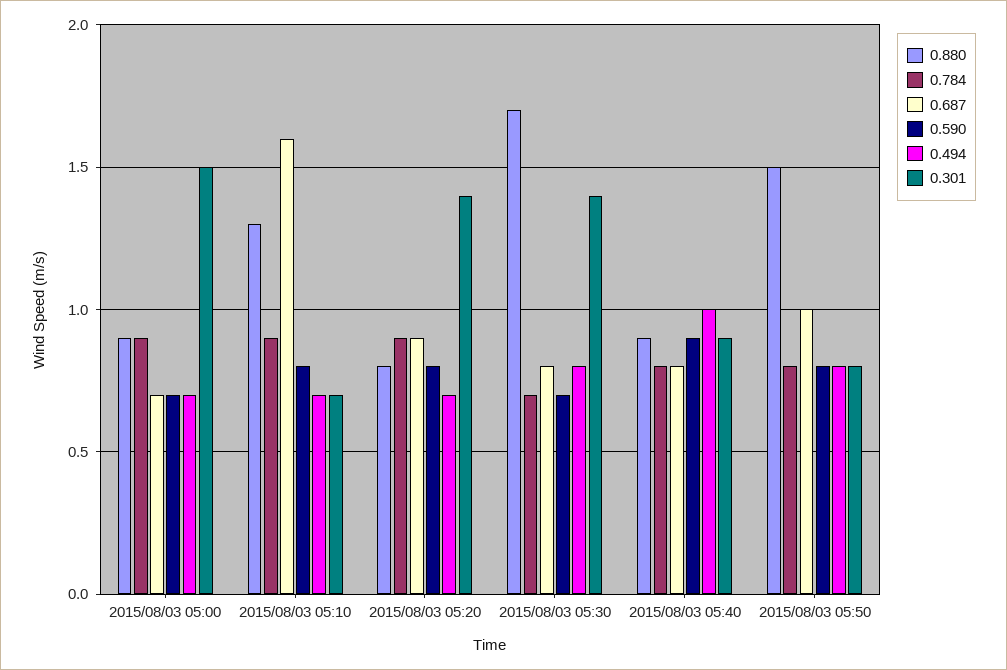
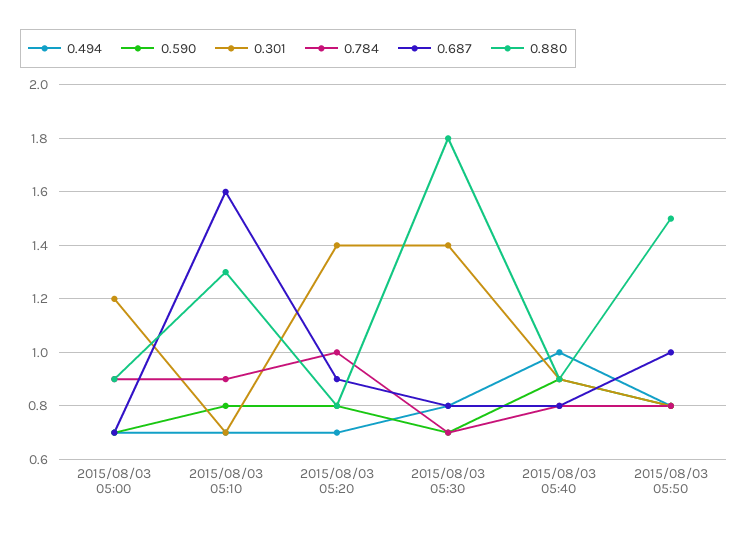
0.301, 2015/08/03 05:00: 1.5 -> 1.2
0.784, 2015/08/03 05:20: 0.9 -> 1
0.880, 2015/08/03 05:30: 1.7 -> 1.8

